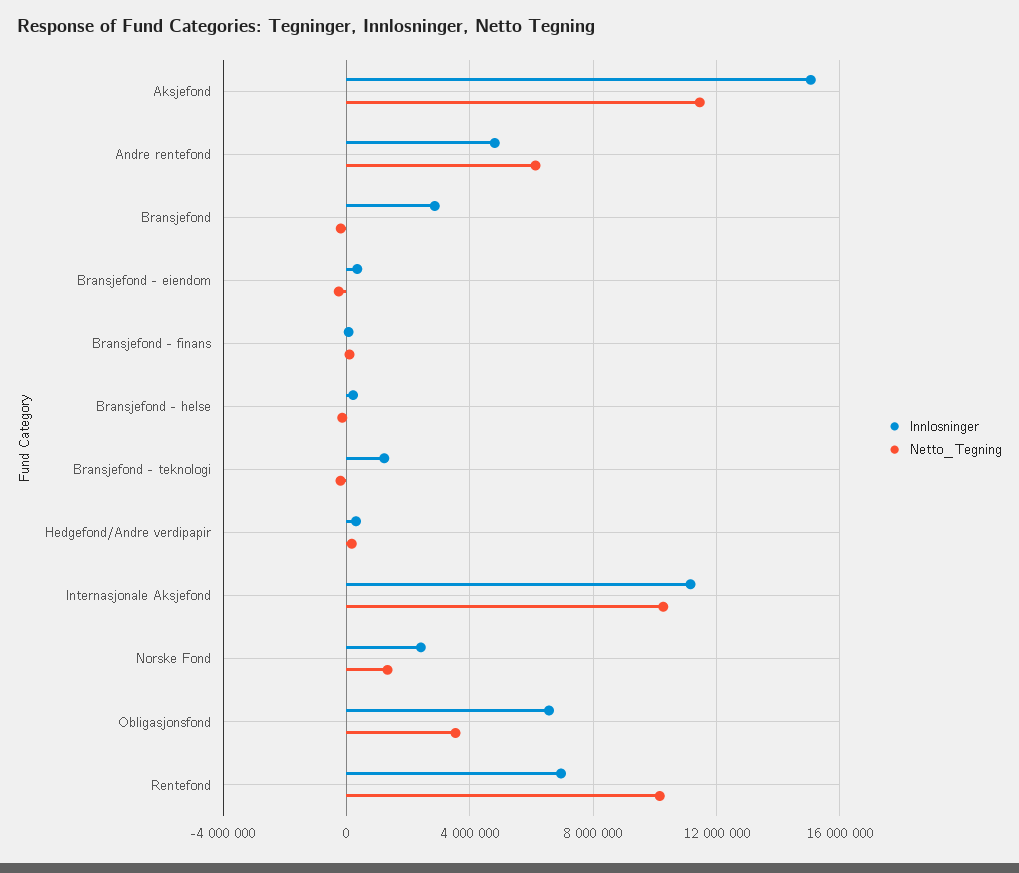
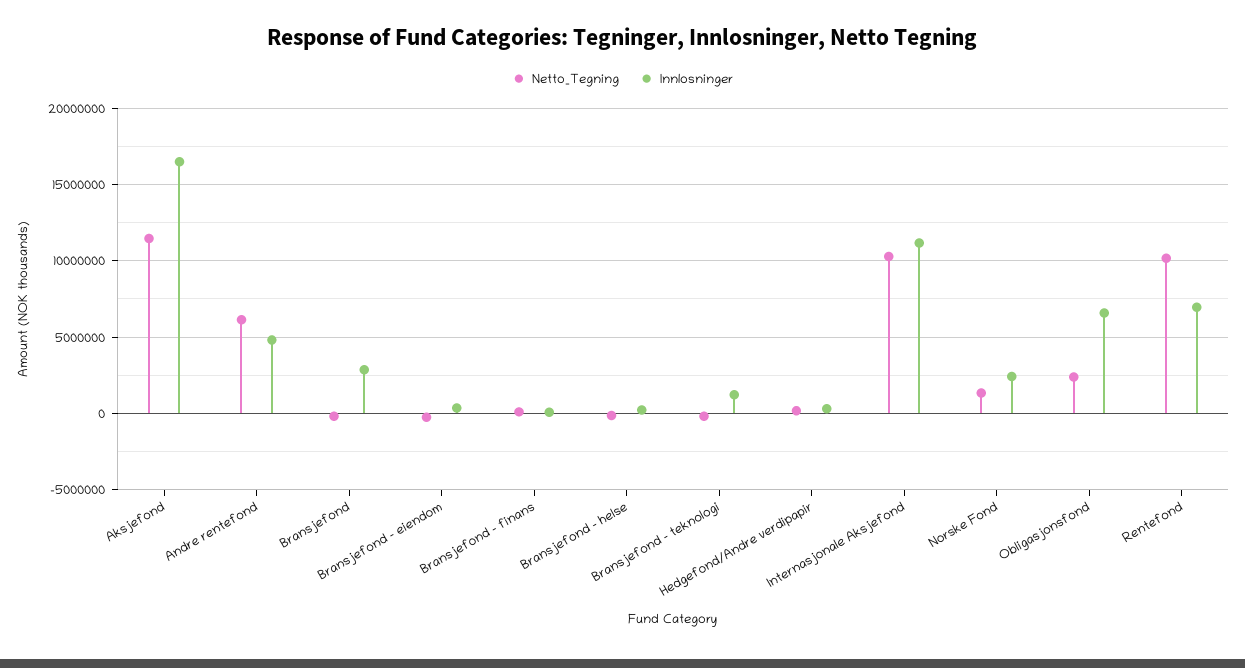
Innlosninger, Aksjefond: 15000000 -> 16500000
Netto_Tegning, Obligasjonsfond: 3500000 -> 2500000

